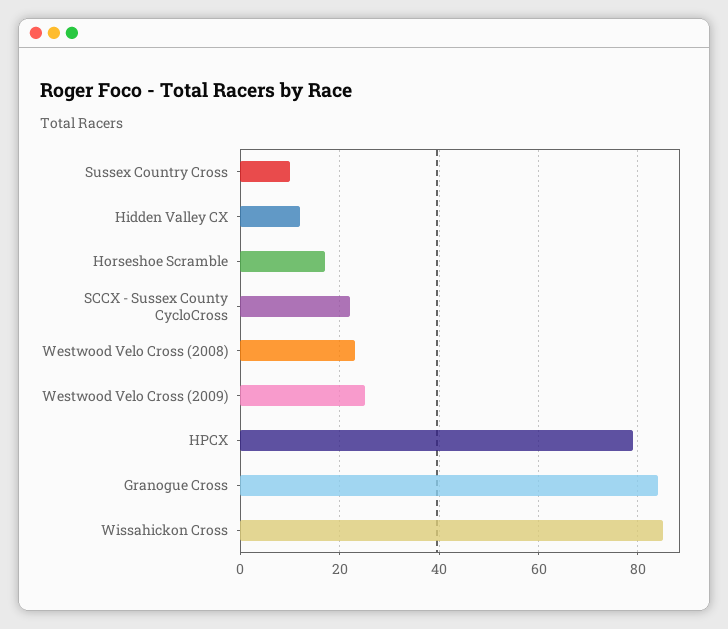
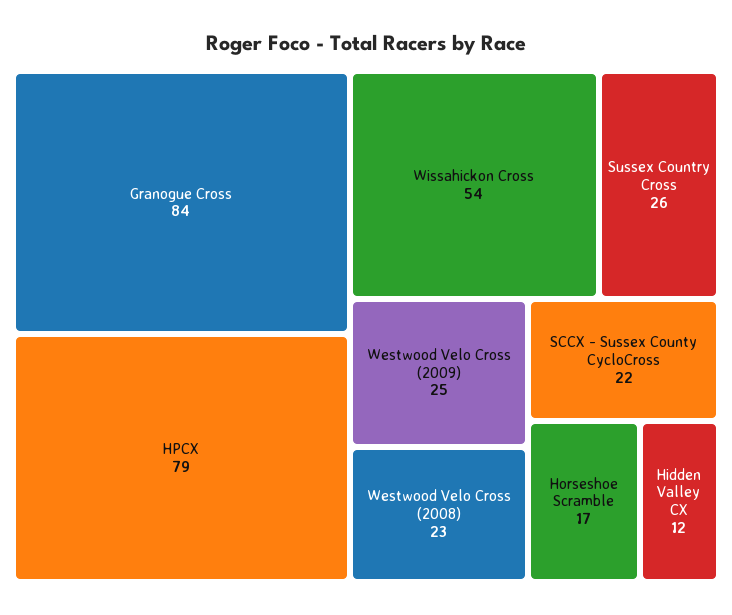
Sussex Country Cross: 10 -> 26
Wissahickon Cross: 85 -> 54

